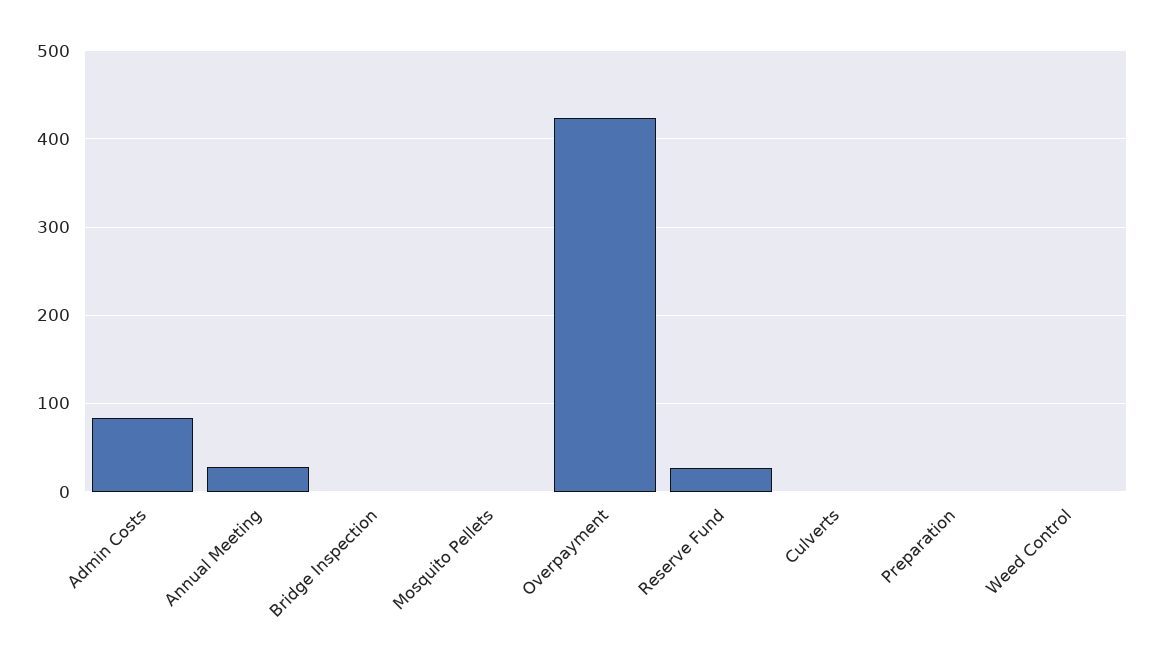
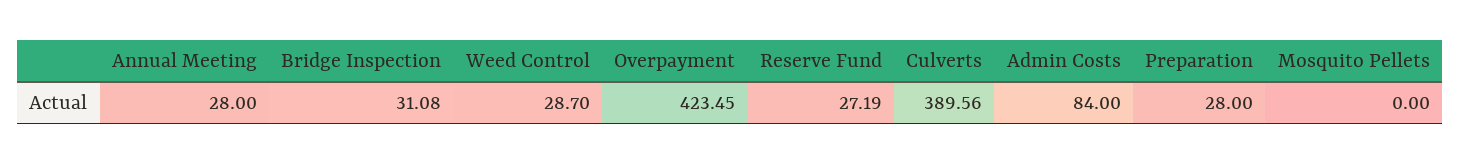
Bridge Inspection: 0 -> 31.08
Culverts: 0 -> 389.56
Preparation: 0 -> 28
Weed Control: 0 -> 28.7

